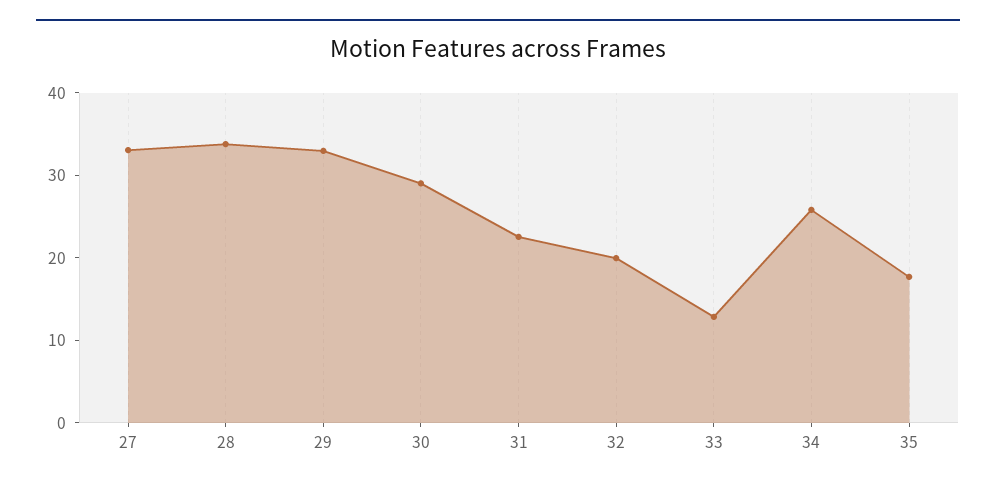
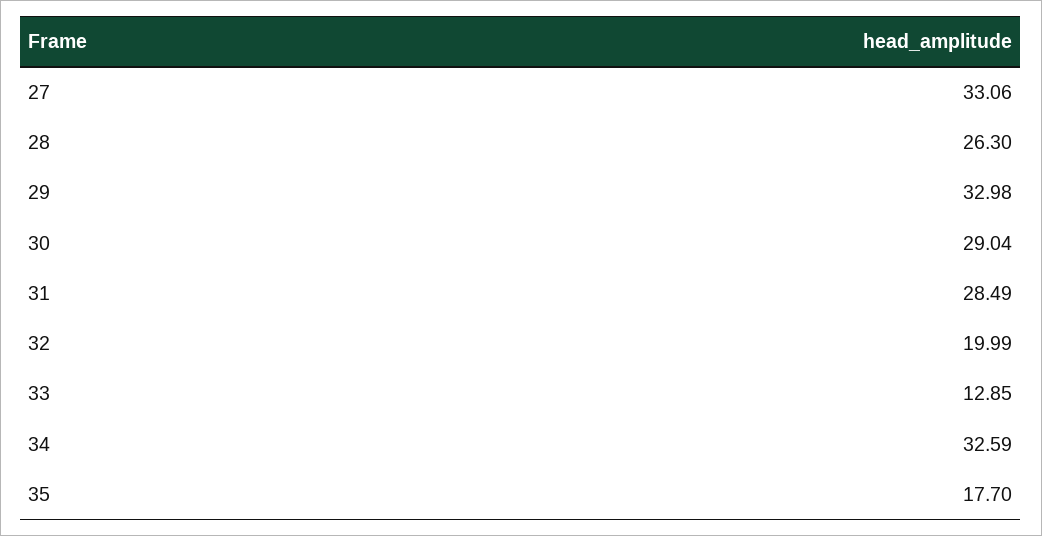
28: 34 -> 26.3
31: 22 -> 28.49
34: 26 -> 32.59

